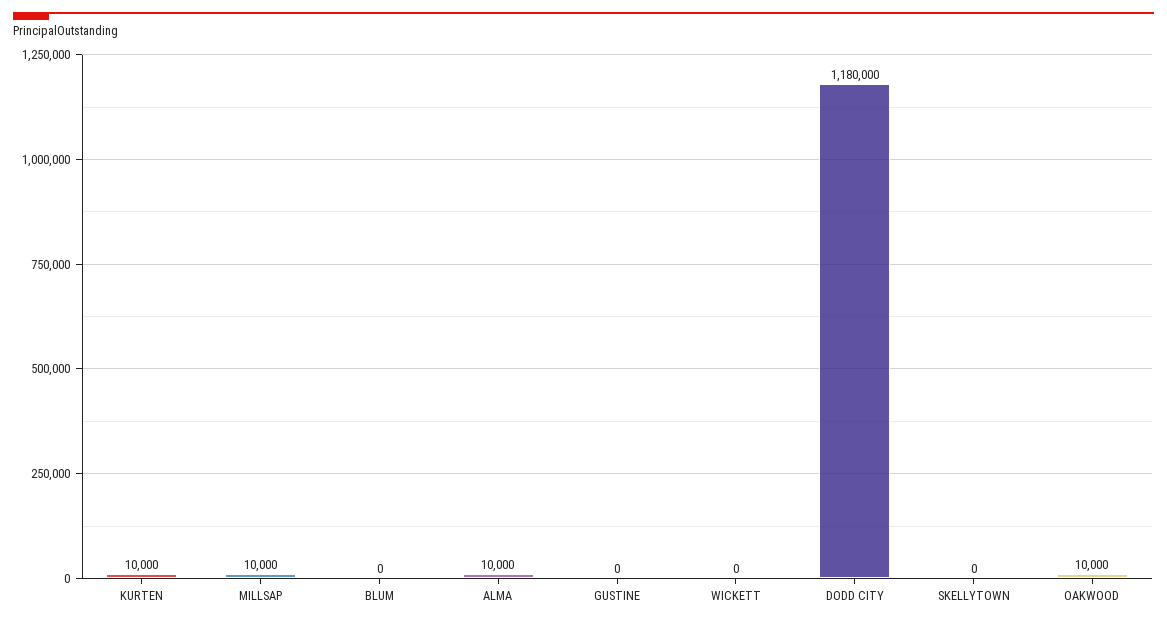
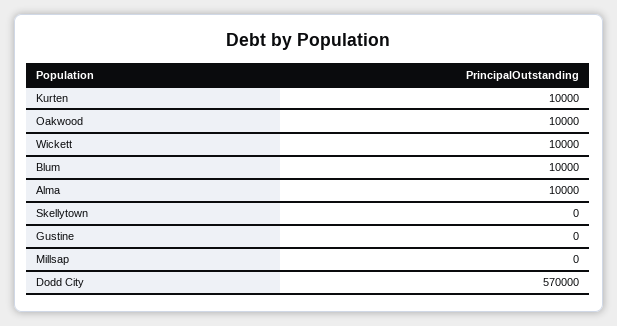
MILLSAP: 10000 -> 0
BLUM: 0 -> 10000
WICKETT: 0 -> 10000
DODD CITY: 1180000 -> 570000

